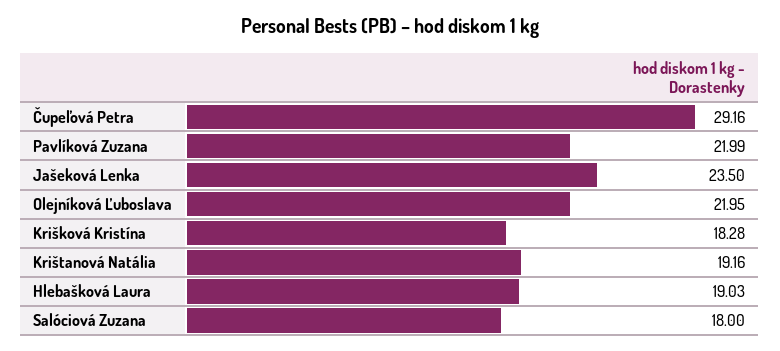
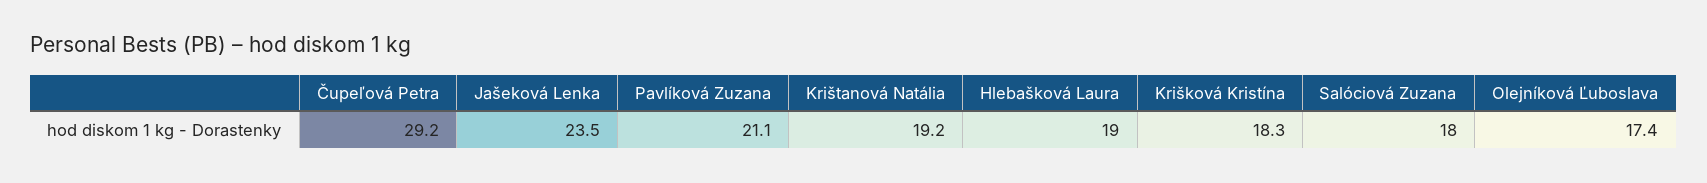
Pavlíková Zuzana: 21.99 -> 21.1
Olejníková Ľuboslava: 21.95 -> 17.4

